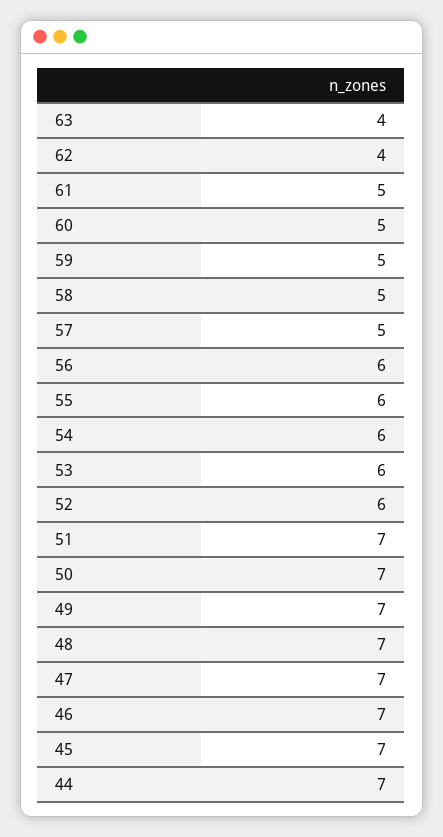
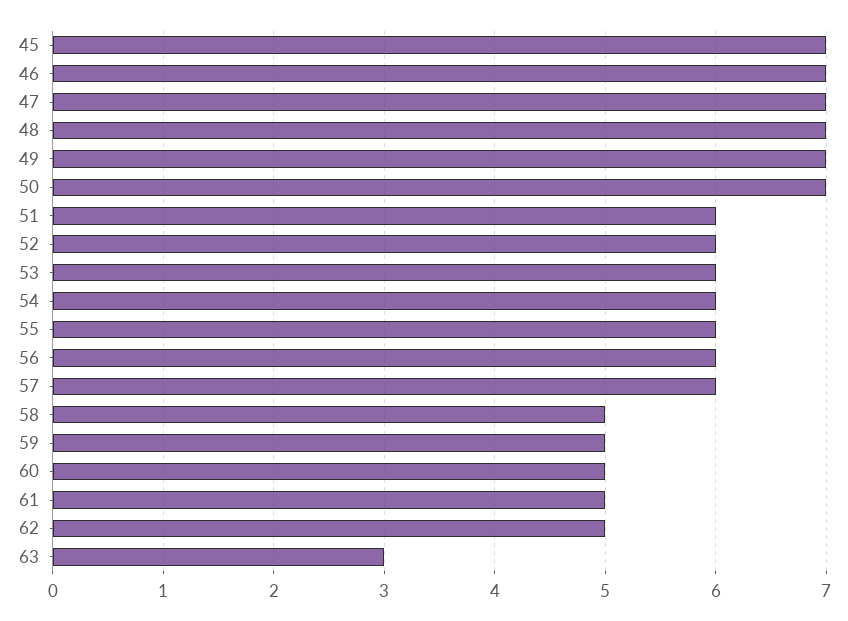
63: 4 -> 3
62: 4 -> 5
57: 5 -> 6
51: 7 -> 6
44: 7 -> none

